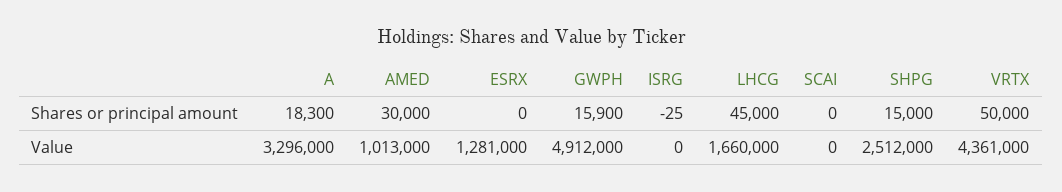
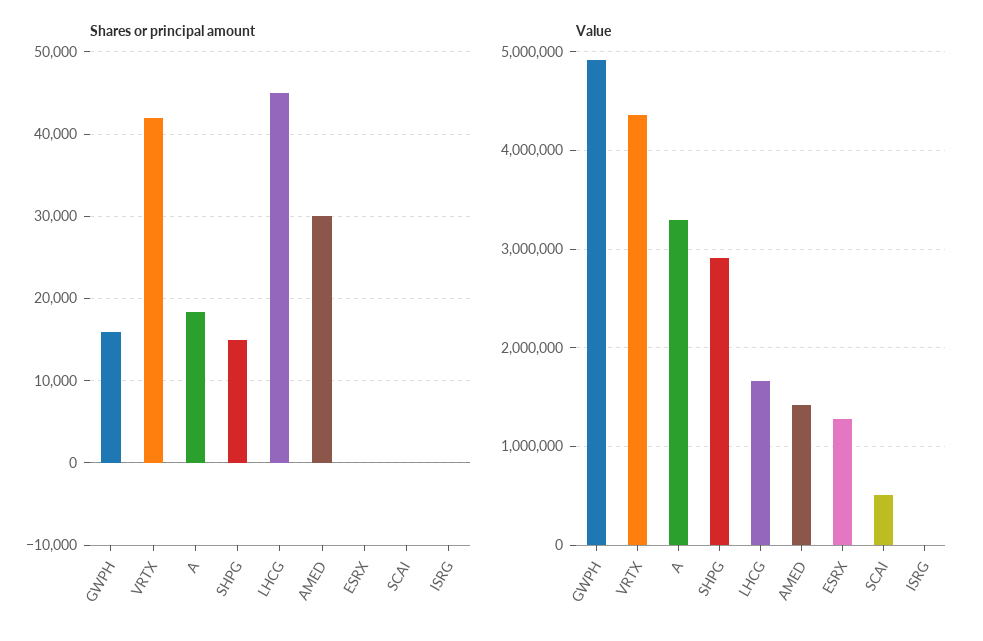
Shares or principal amount, VRTX: 50000 -> 42000
Value, AMED: 1013000 -> 1400000
Value, SCAI: 0 -> 500000
Value, SHPG: 2512000 -> 2900000

